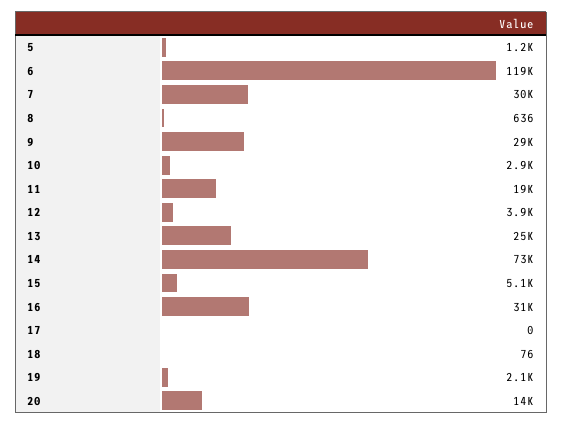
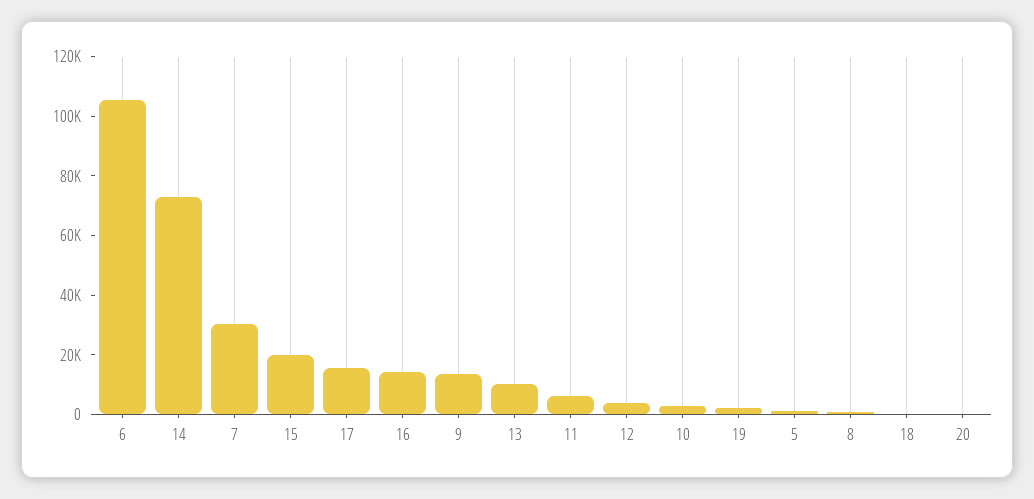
6: 119000 -> 105000
9: 29000 -> 15000
11: 19000 -> 5000
13: 25000 -> 10000
15: 5100 -> 20000
16: 31000 -> 15000
17: 0 -> 15000
20: 14000 -> 0

